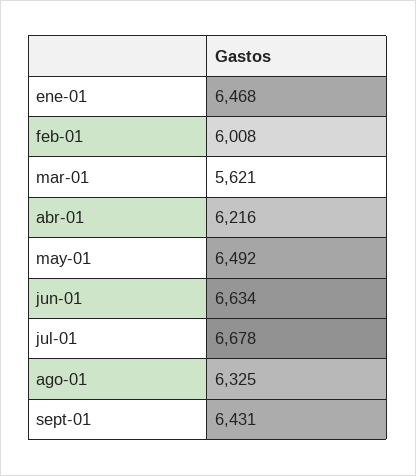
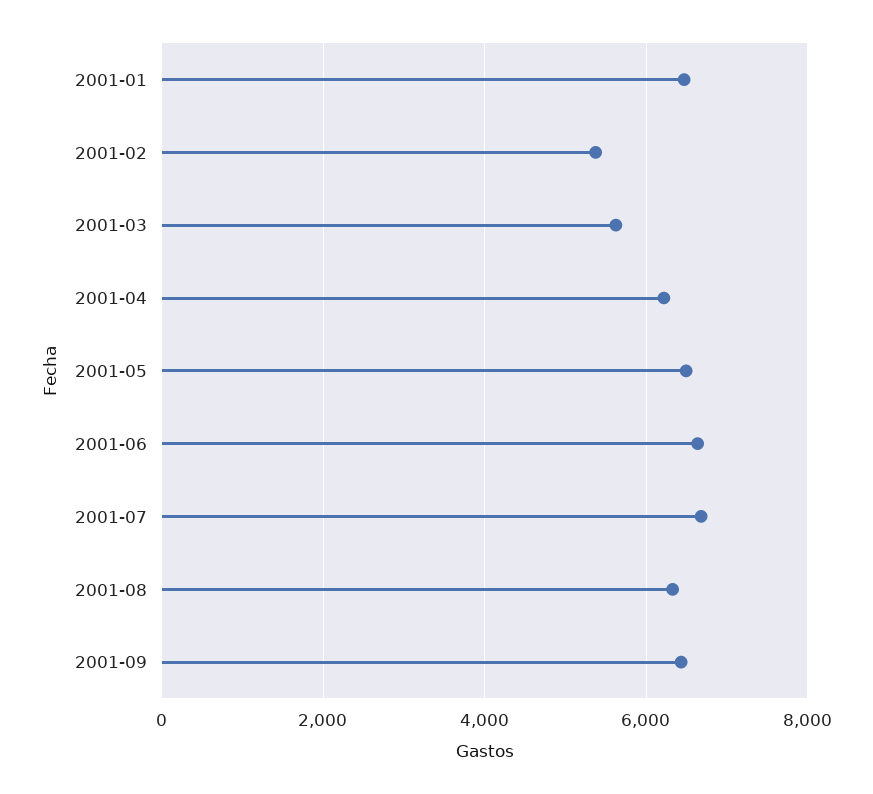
feb-01: 6008 -> 5400

